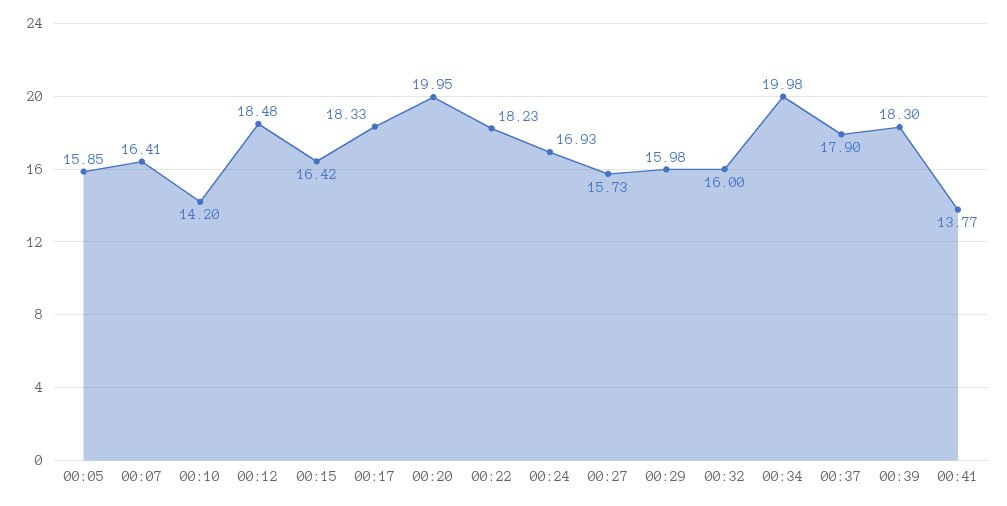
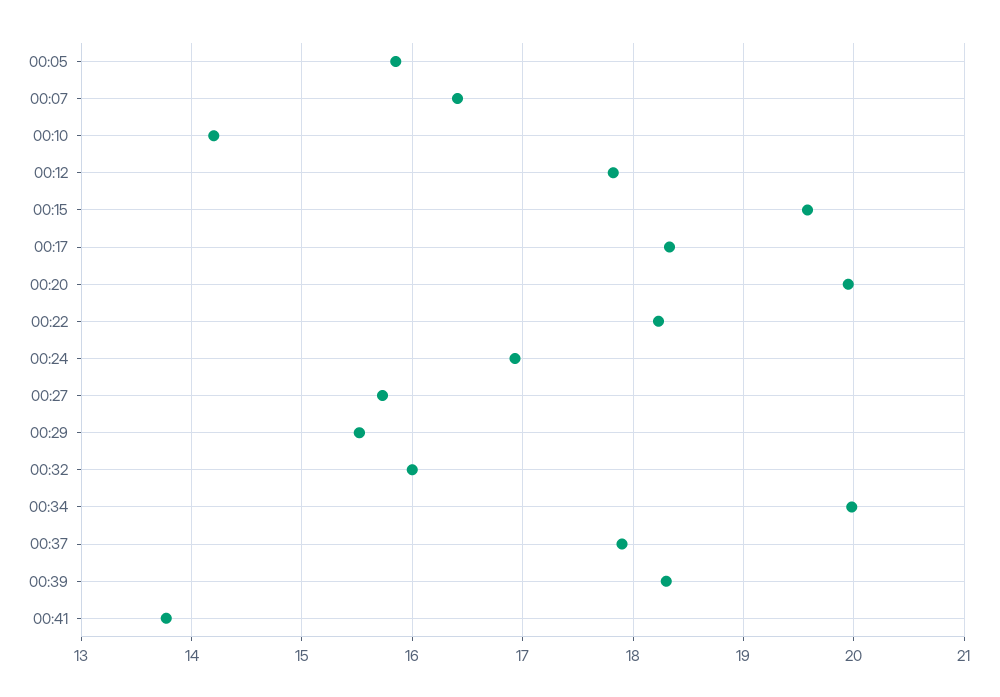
00:12: 18.48 -> 17.8
00:15: 16.42 -> 19.6
00:29: 15.98 -> 15.5

